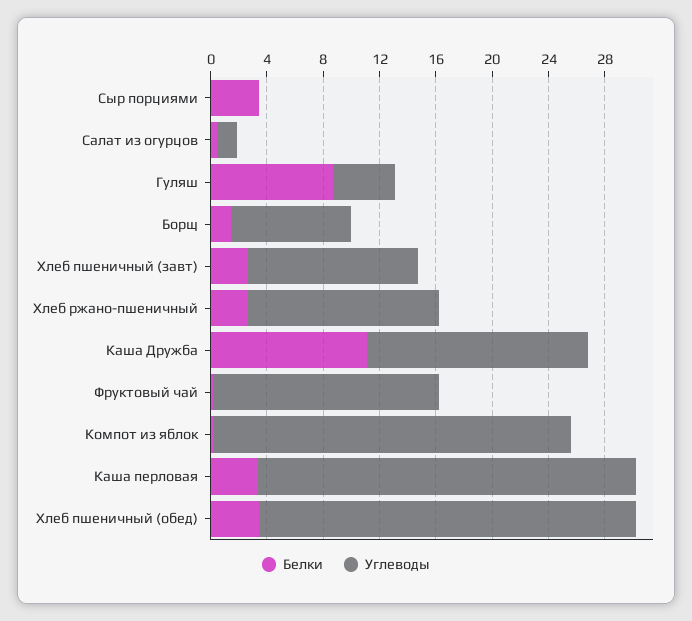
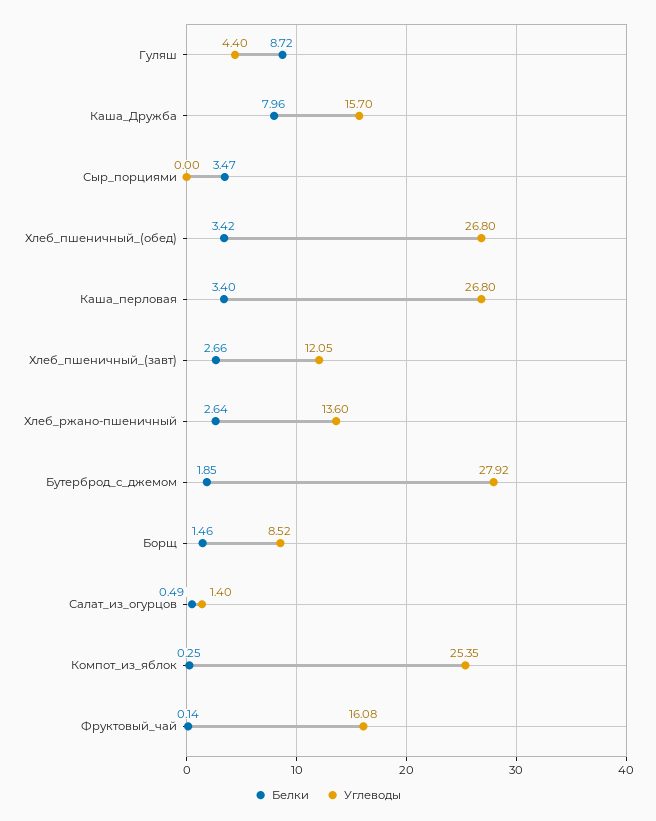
Белки, Каша Дружба: 11 -> 7.96
Белки, Бутерброд_с_джемом: none -> 1.85
Углеводы, Бутерброд_с_джемом: none -> 27.92

